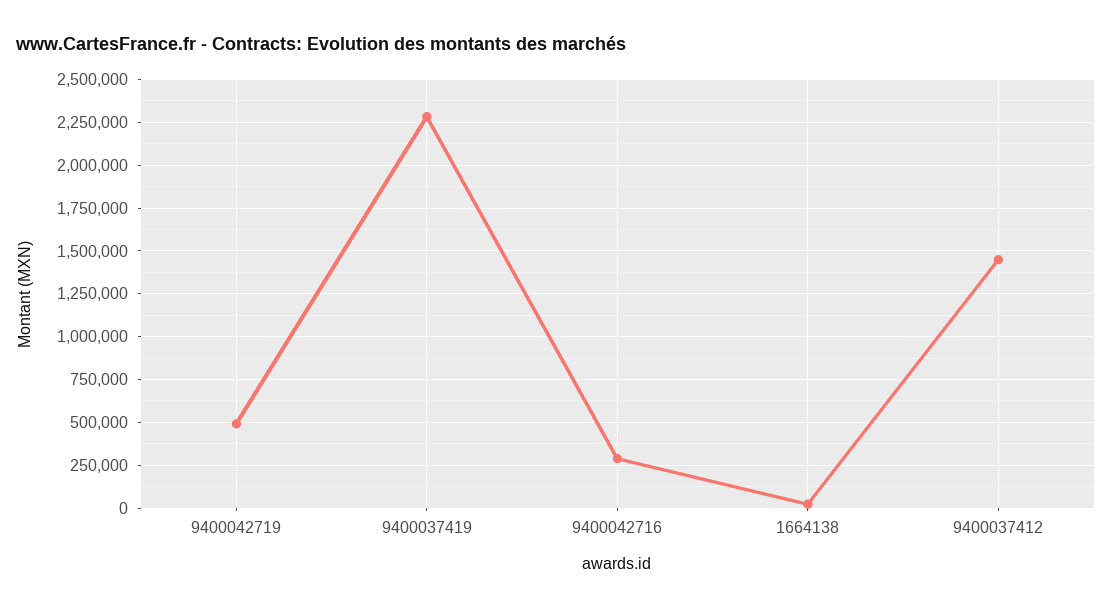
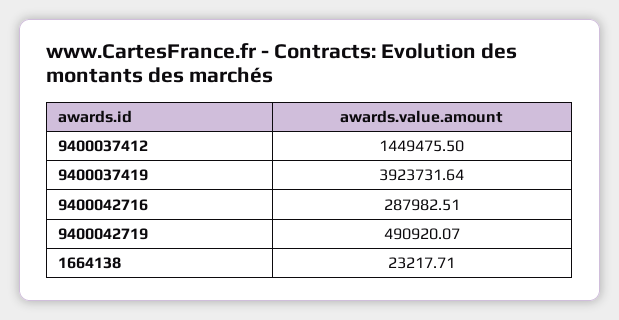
9400037419: 2300000 -> 3923731.64

